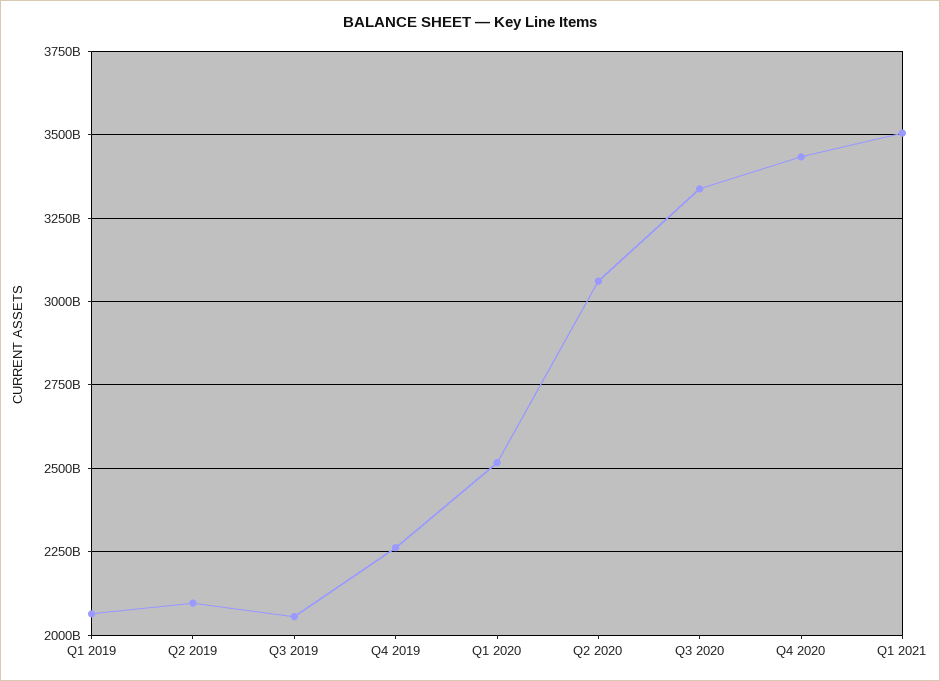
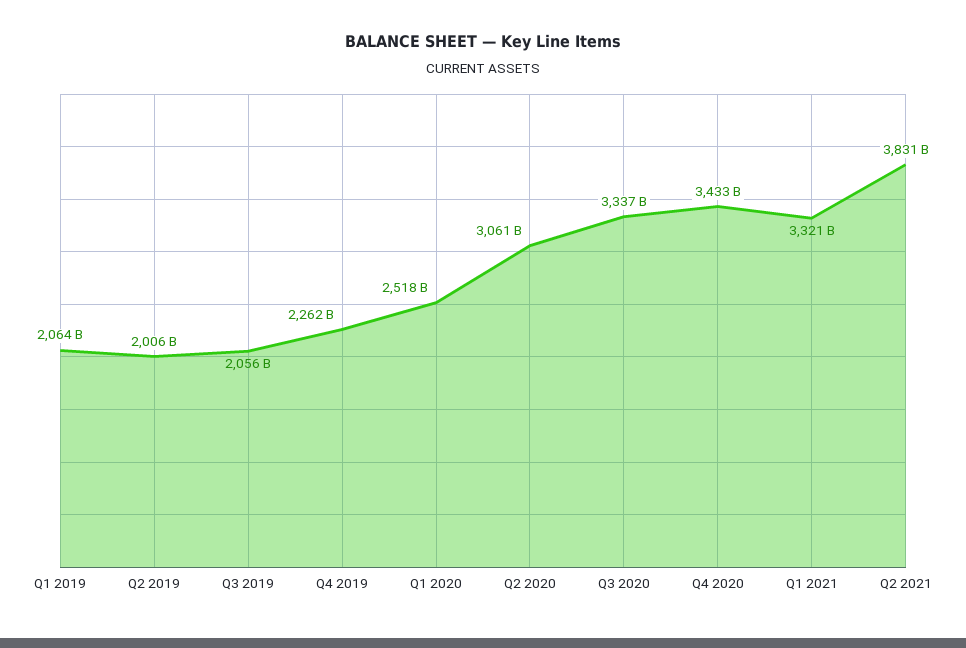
Q2 2019: 2100000000000 -> 2006000000000
Q1 2021: 3500000000000 -> 3321000000000
Q2 2021: none -> 3831000000000

